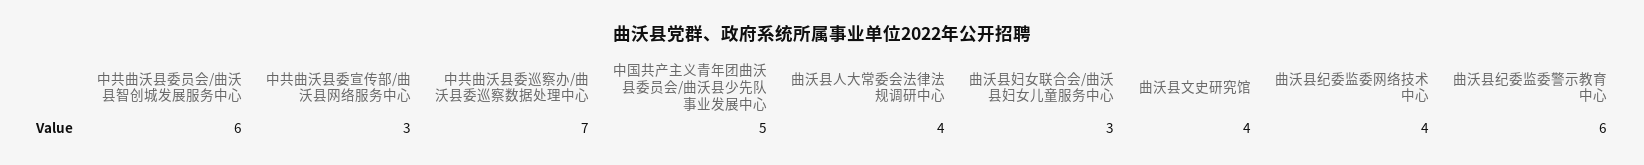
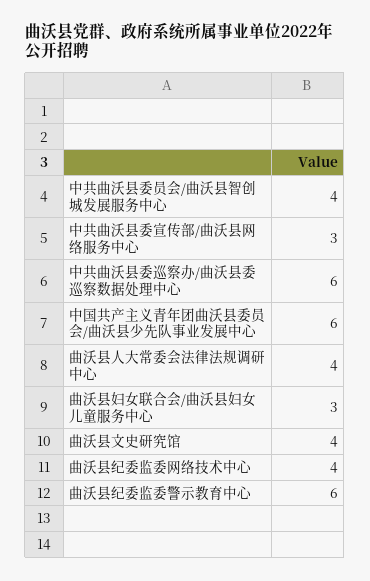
中共曲沃县委员会/曲沃县智创城发展服务中心: 6 -> 4
中共曲沃县委巡察办/曲沃县委巡察数据处理中心: 7 -> 6
中国共产主义青年团曲沃县委员会/曲沃县少先队事业发展中心: 5 -> 6

